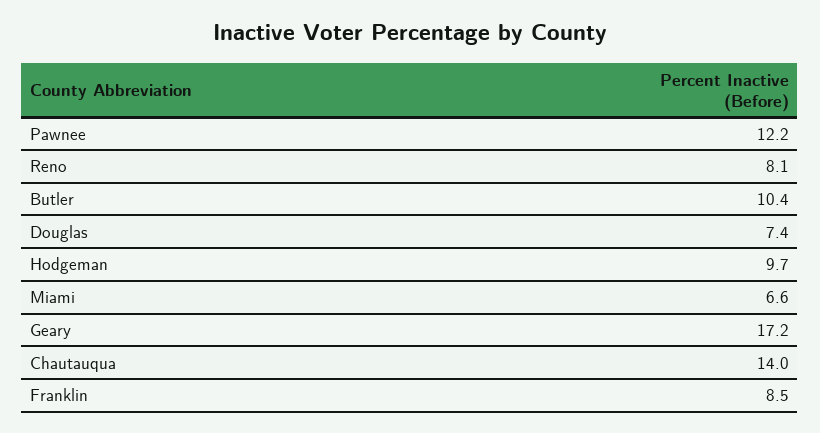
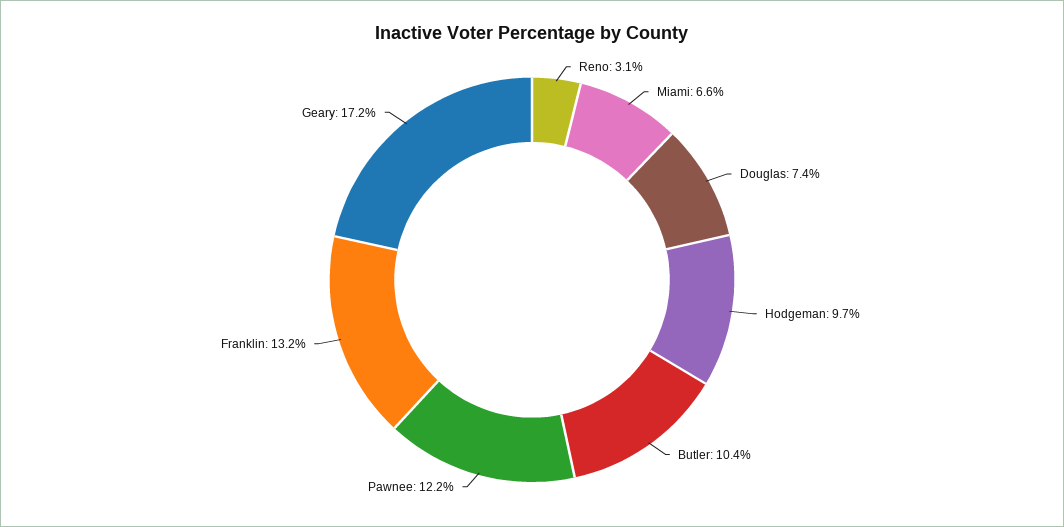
Reno: 8.1 -> 3.1
Chautauqua: 14 -> none
Franklin: 8.5 -> 13.2

